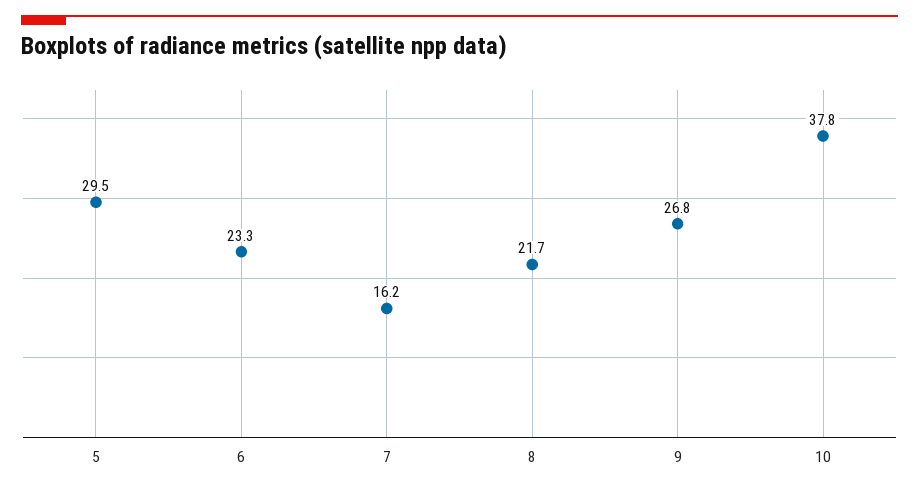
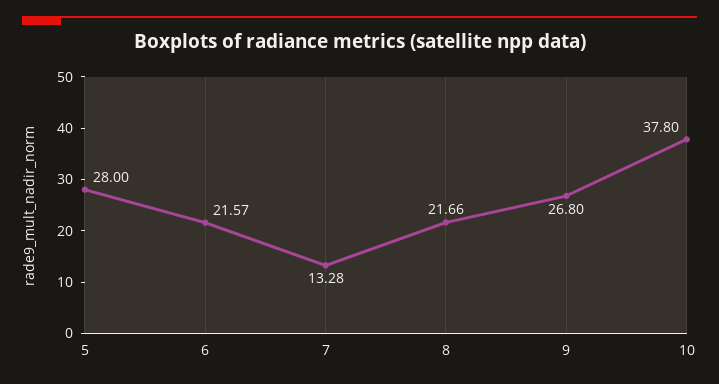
5: 29.5 -> 28
6: 23.3 -> 21.57
7: 16.2 -> 13.28

